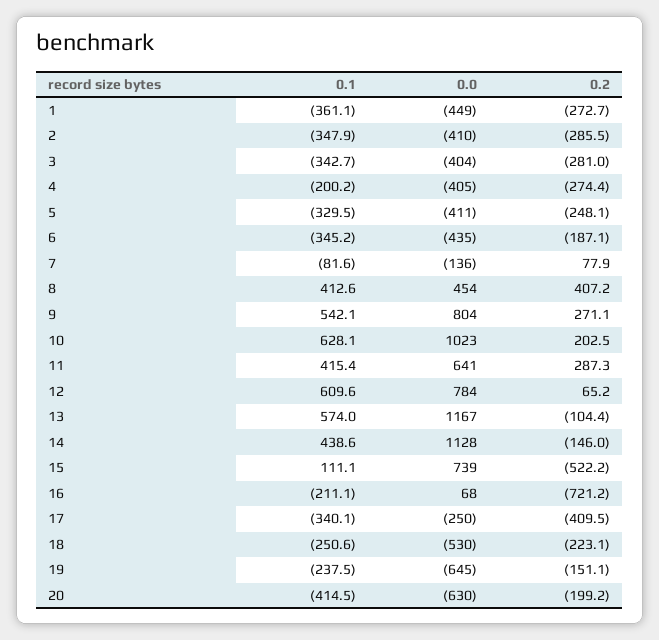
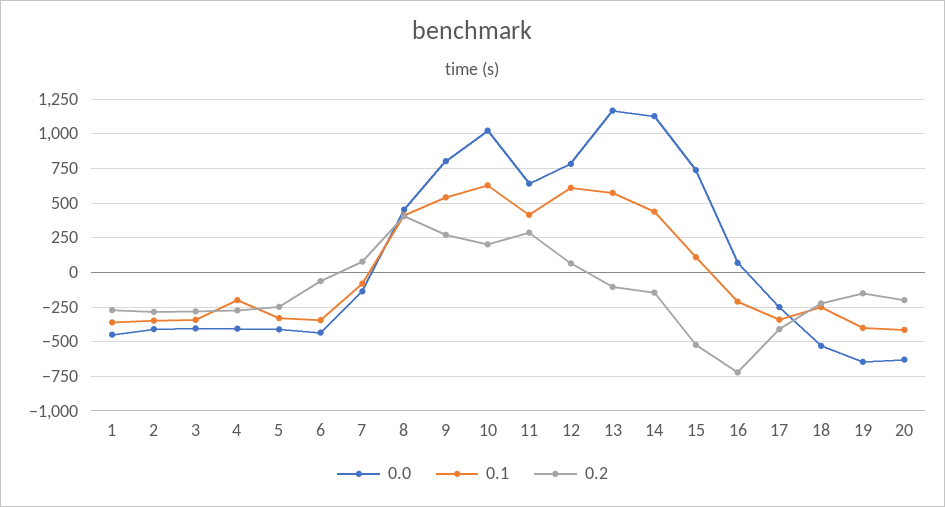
0.2, 6: -187.1 -> -50
0.1, 19: -237.5 -> -400

